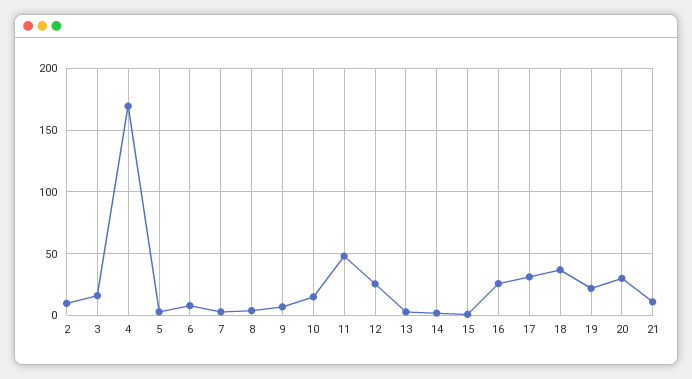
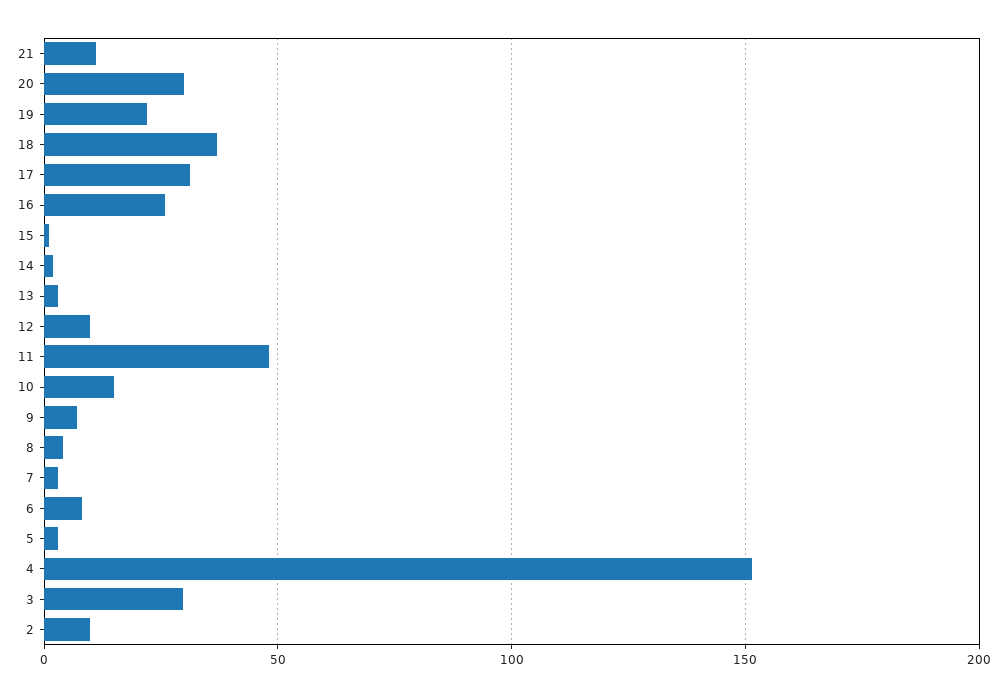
3: 15 -> 30
4: 170 -> 150
12: 25 -> 10

